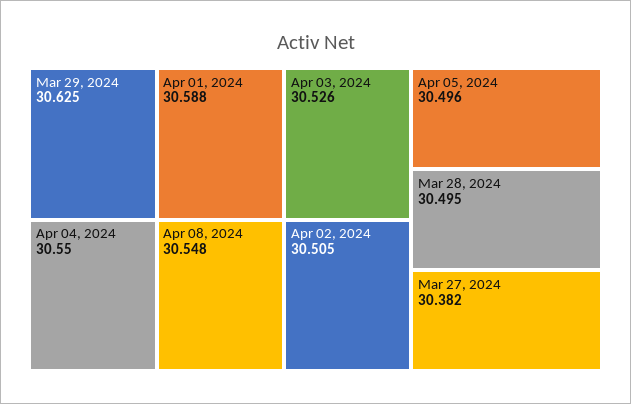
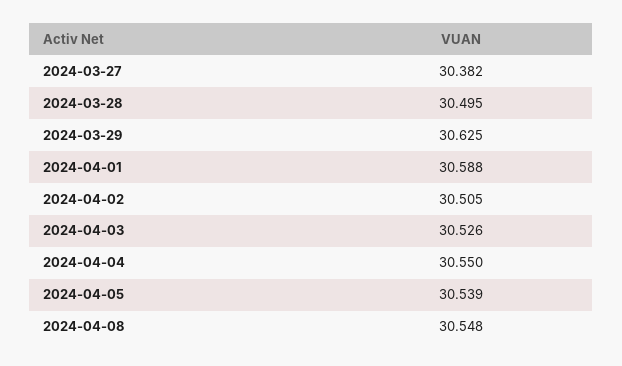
Apr 05, 2024: 30.496 -> 30.539

